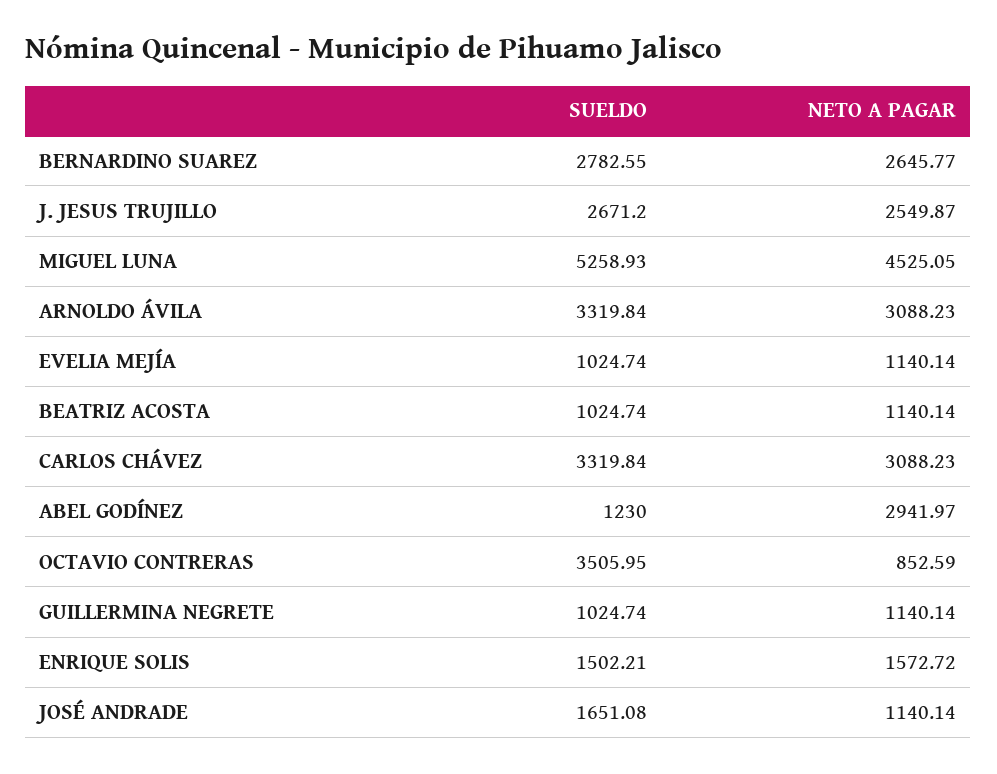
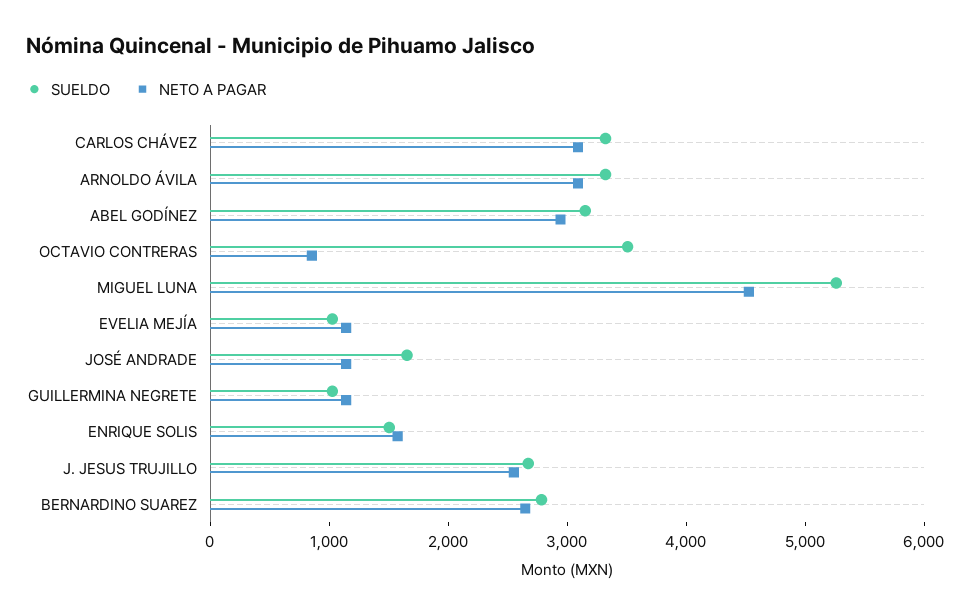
SUELDO, BEATRIZ ACOSTA: 1024.74 -> none
NETO A PAGAR, BEATRIZ ACOSTA: 1140.14 -> none
SUELDO, ABEL GODÍNEZ: 1230 -> 3200

